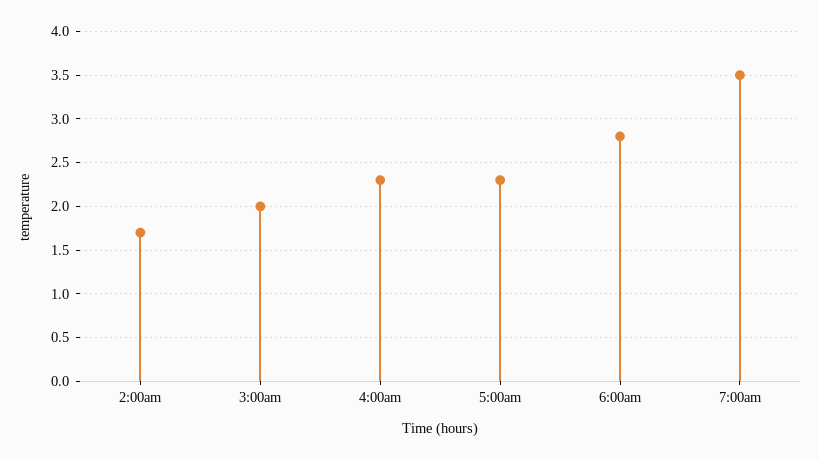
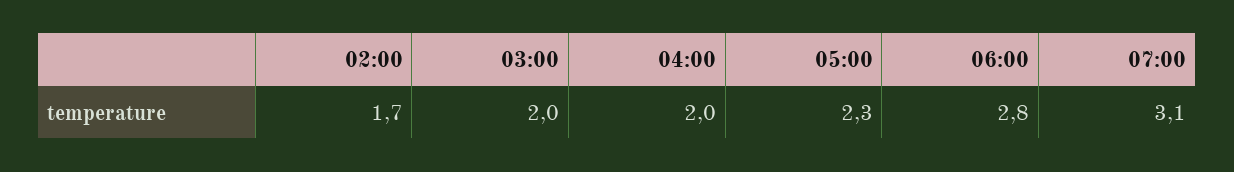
4:00am: 2.3 -> 2
7:00am: 3.5 -> 3.1

